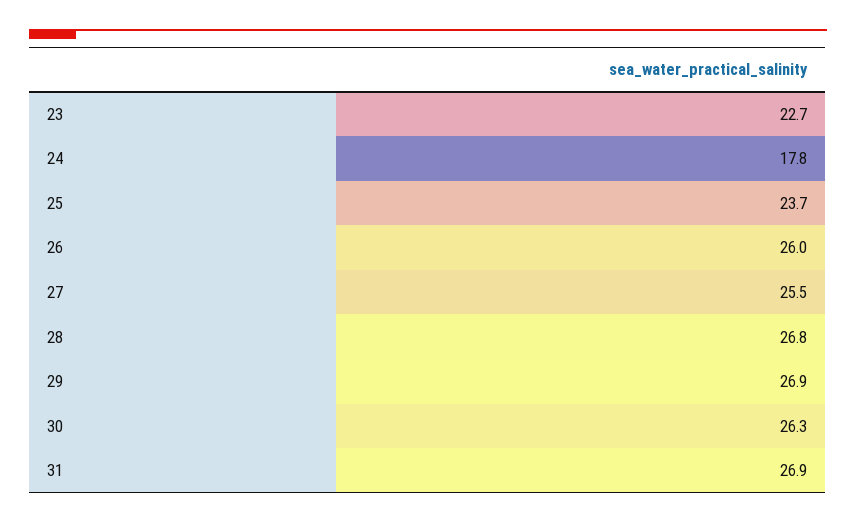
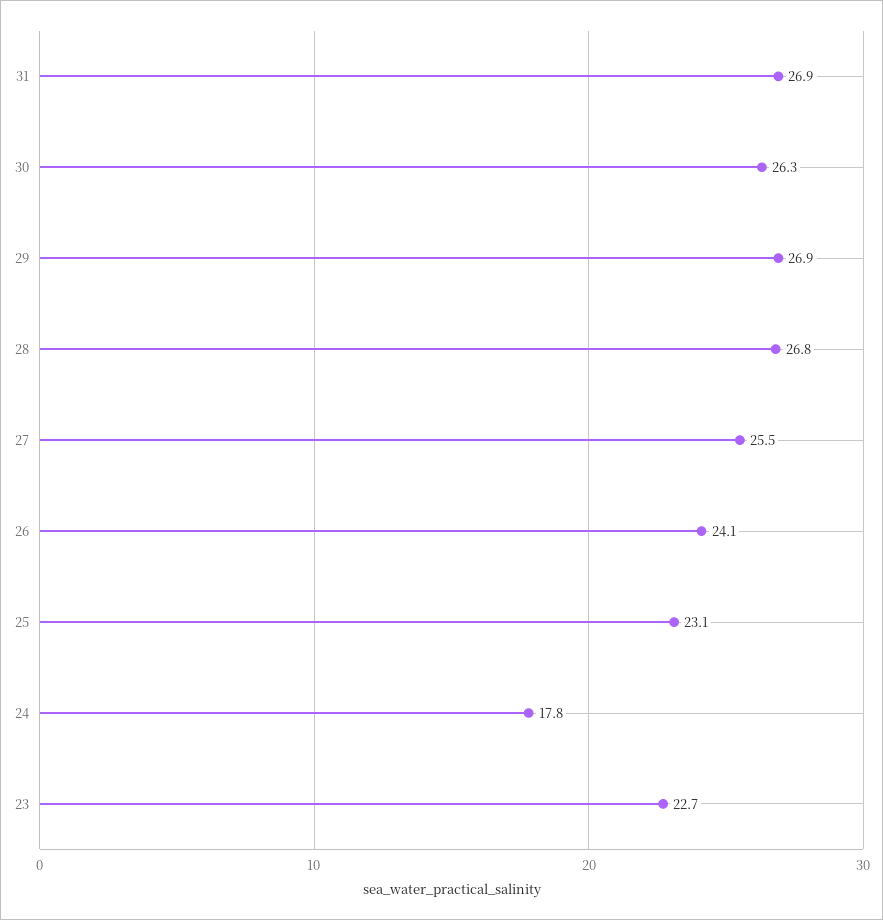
25: 23.7 -> 23.1
26: 26 -> 24.1

